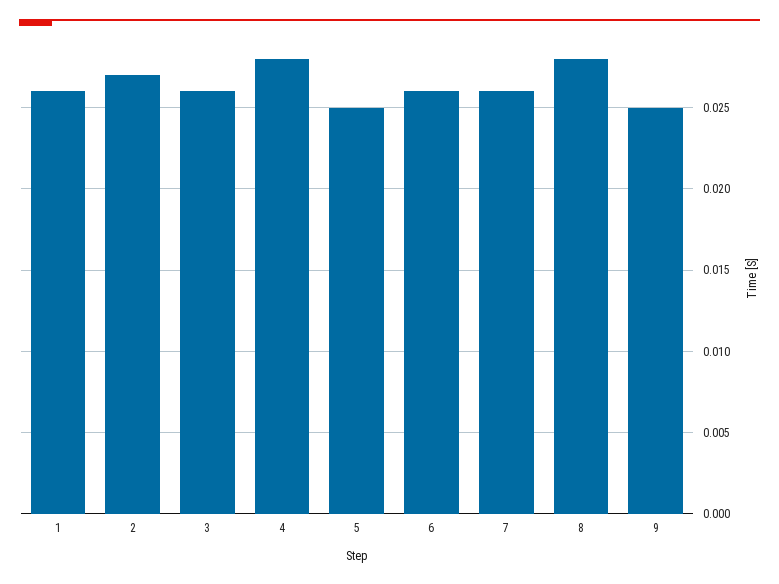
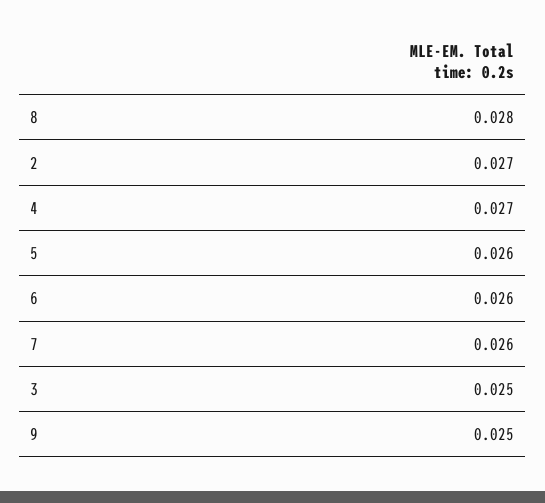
1: 0.026 -> none
3: 0.026 -> 0.025
4: 0.028 -> 0.027
5: 0.025 -> 0.026

